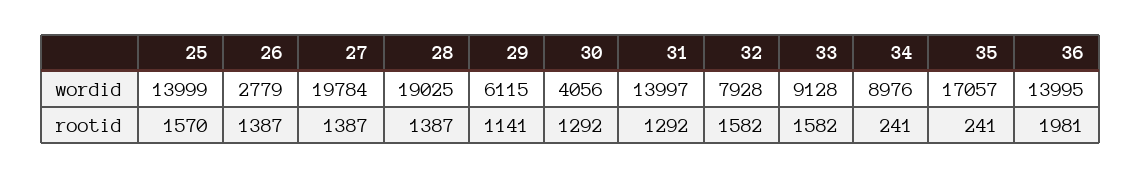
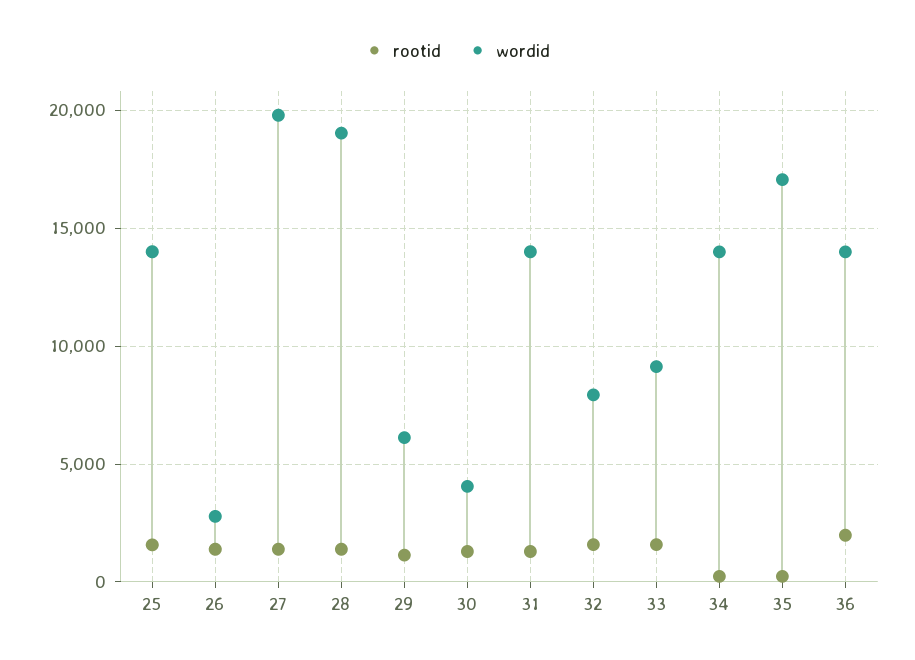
wordid, 34: 8976 -> 14000

